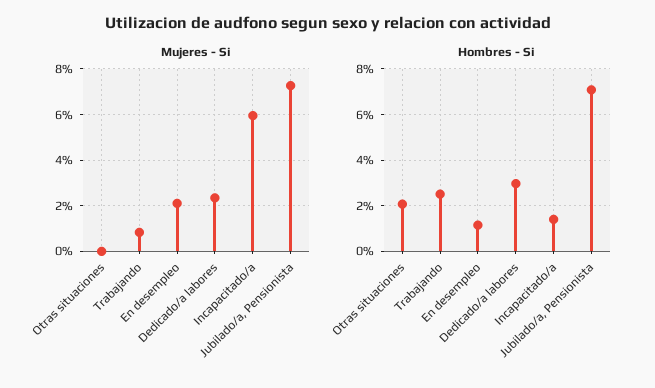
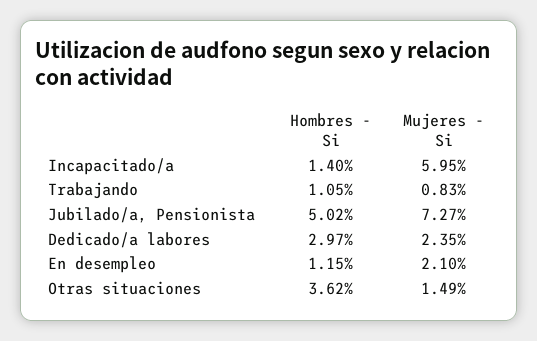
Mujeres - Si, Otras situaciones: 0 -> 1.49
Hombres - Si, Otras situaciones: 2 -> 3.62
Hombres - Si, Trabajando: 2.5 -> 1.05
Hombres - Si, Jubilado/a, Pensionista: 7 -> 5.02

